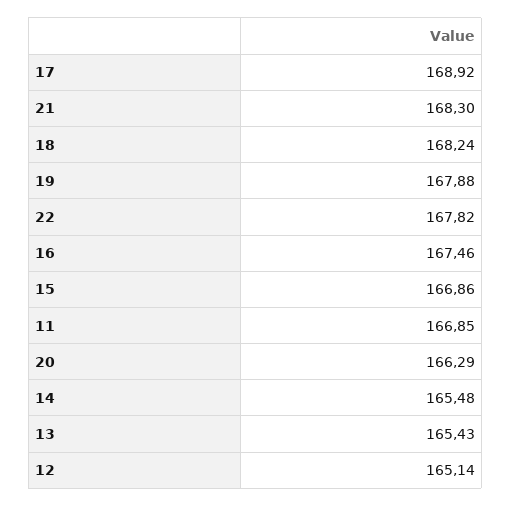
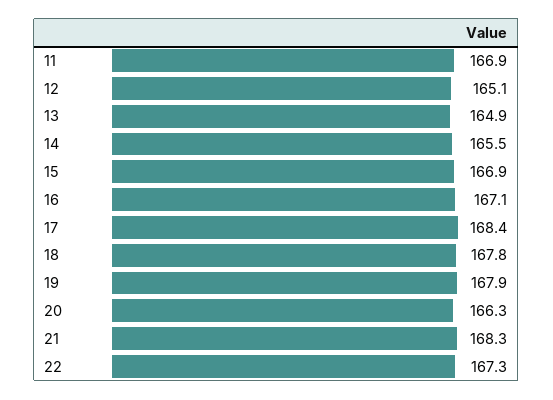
17: 168.92 -> 168.4
18: 168.24 -> 167.8
22: 167.82 -> 167.3
16: 167.46 -> 167.1
13: 165.43 -> 164.9

